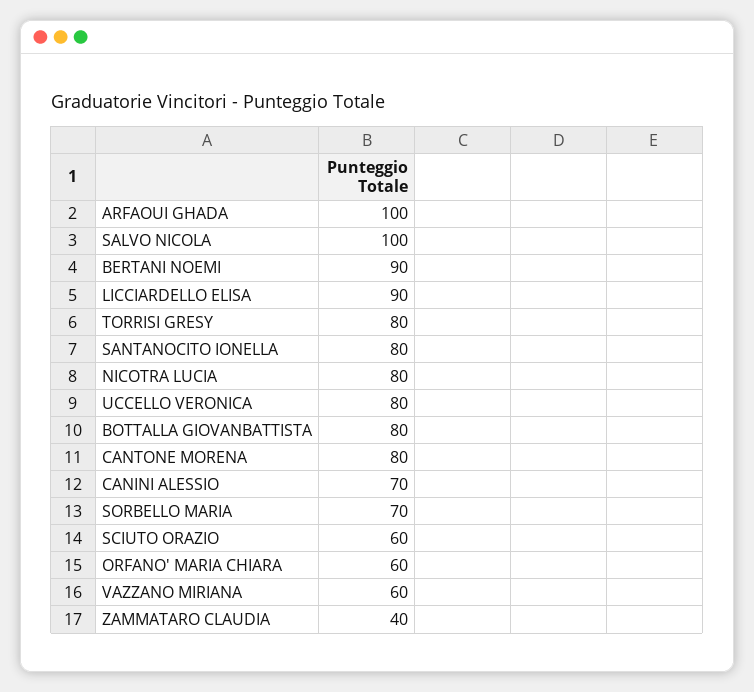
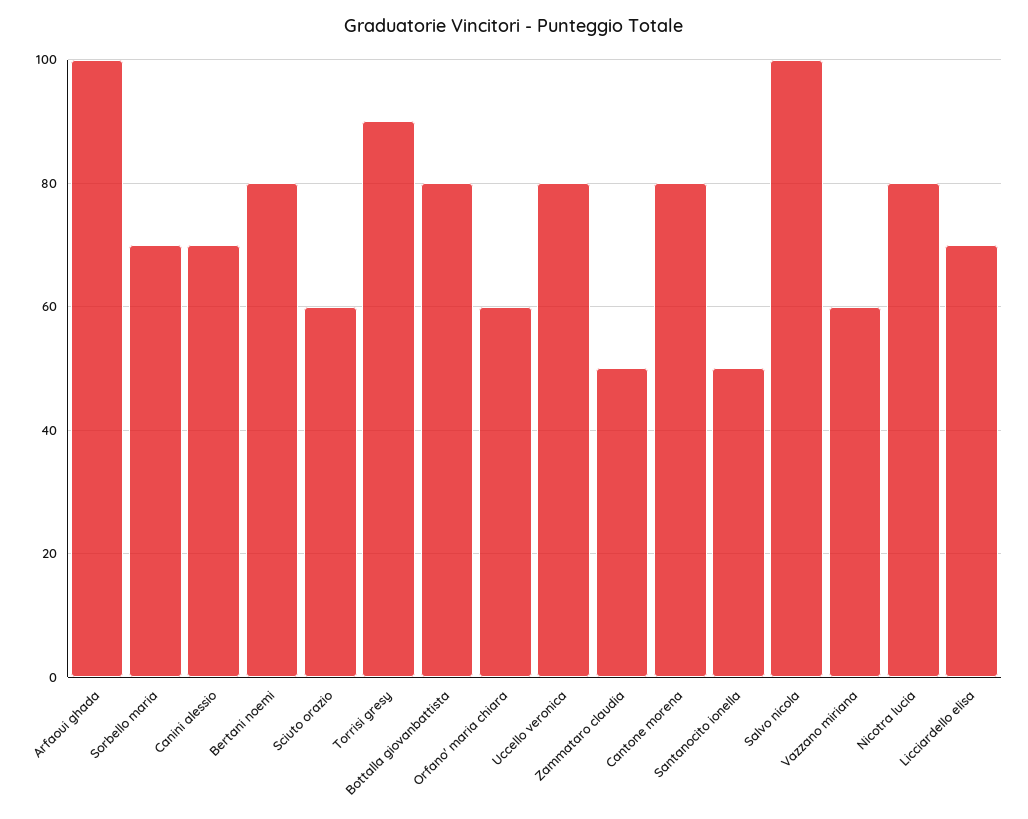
BERTANI NOEMI: 90 -> 80
LICCIARDELLO ELISA: 90 -> 70
TORRISI GRESY: 80 -> 90
SANTANOCITO IONELLA: 80 -> 50
ZAMMATARO CLAUDIA: 40 -> 50

